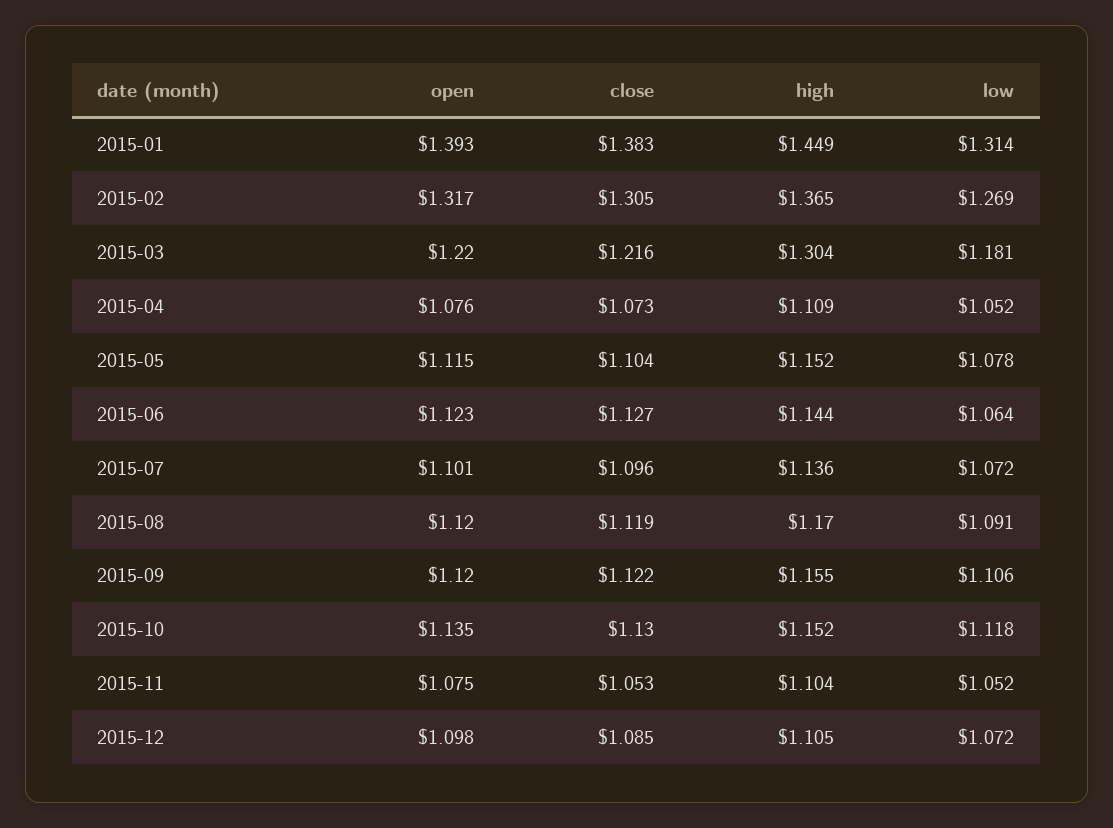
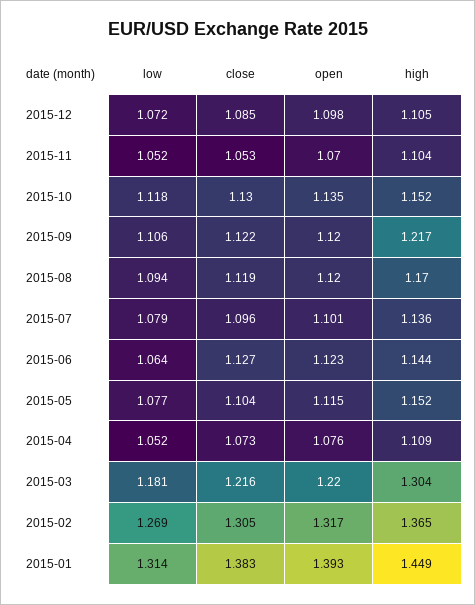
low, 2015-05: 1.078 -> 1.077
low, 2015-07: 1.072 -> 1.079
low, 2015-08: 1.091 -> 1.094
high, 2015-09: 1.155 -> 1.217
open, 2015-11: 1.075 -> 1.07

